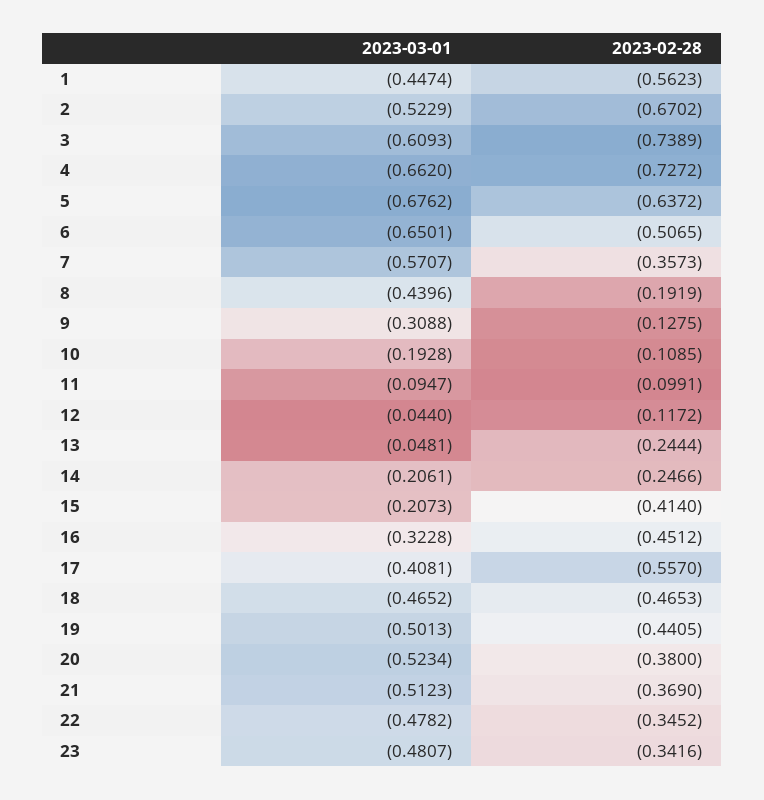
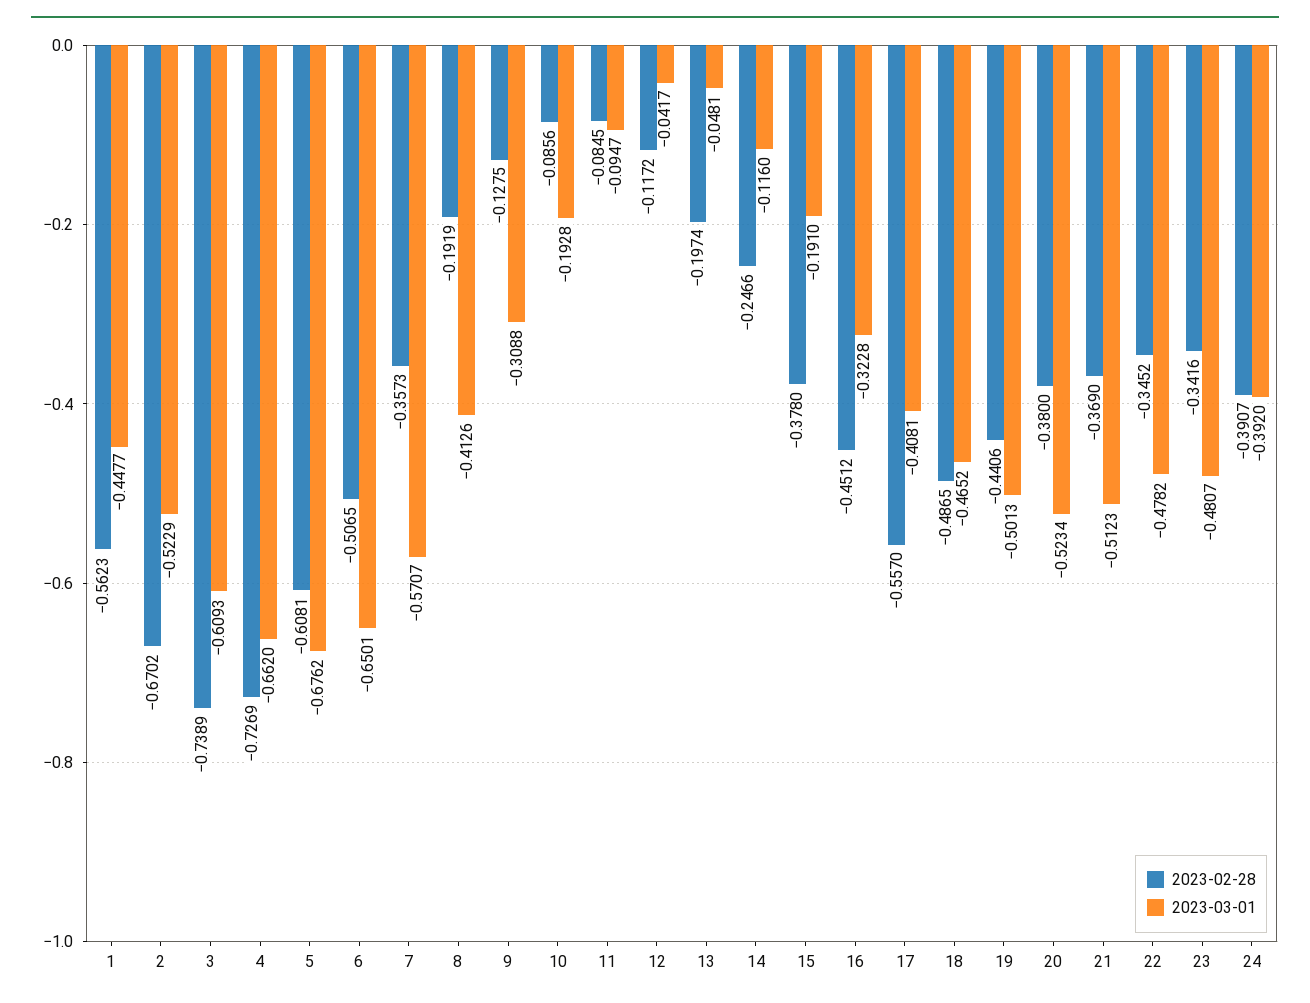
2023-03-01, 1: -0.4474 -> -0.4477
2023-02-28, 4: -0.7272 -> -0.7269
2023-02-28, 5: -0.6372 -> -0.6081
2023-03-01, 8: -0.4396 -> -0.4126
2023-02-28, 10: -0.1085 -> -0.0856
2023-02-28, 11: -0.0991 -> -0.0845
2023-03-01, 12: -0.044 -> -0.0417
2023-02-28, 13: -0.2444 -> -0.1974
2023-03-01, 14: -0.2061 -> -0.116
2023-03-01, 15: -0.2073 -> -0.191
2023-02-28, 15: -0.414 -> -0.378
2023-02-28, 18: -0.4653 -> -0.4865
2023-02-28, 19: -0.4405 -> -0.4406
2023-02-28, 24: none -> -0.3907
2023-03-01, 24: none -> -0.392

